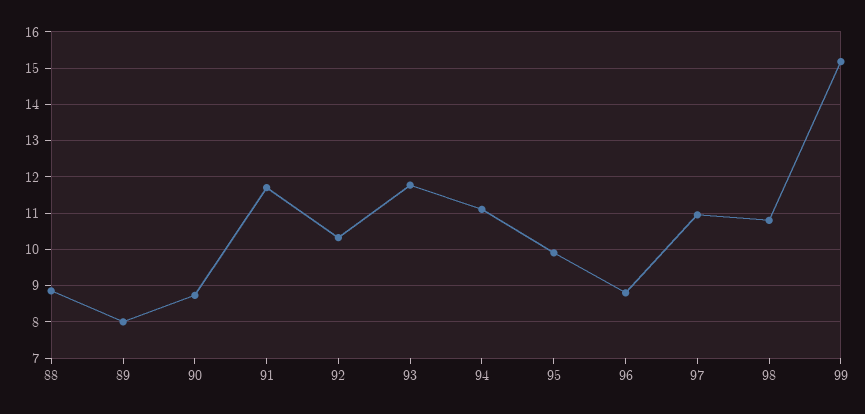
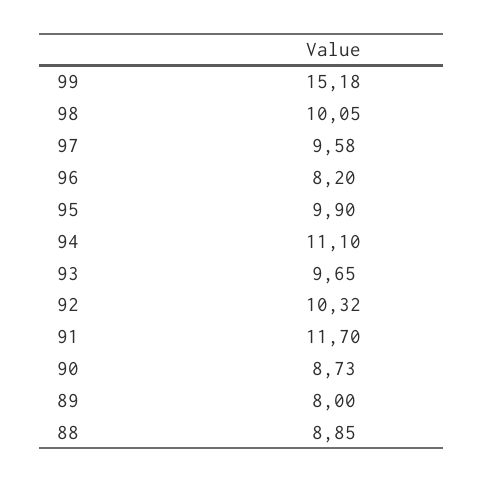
93: 11.8 -> 9.65
96: 8.8 -> 8.2
97: 11 -> 9.58
98: 10.8 -> 10.05

